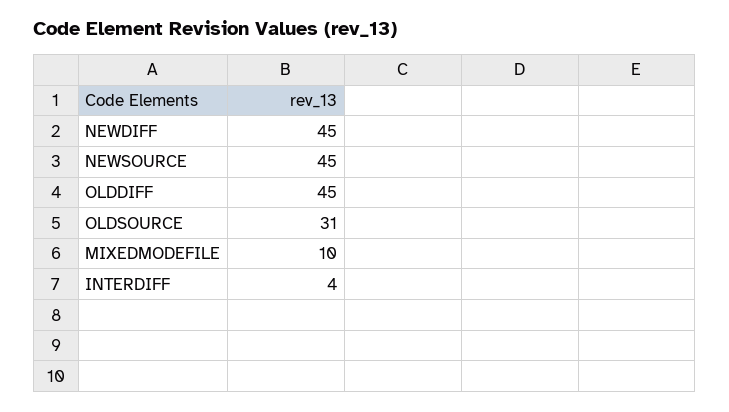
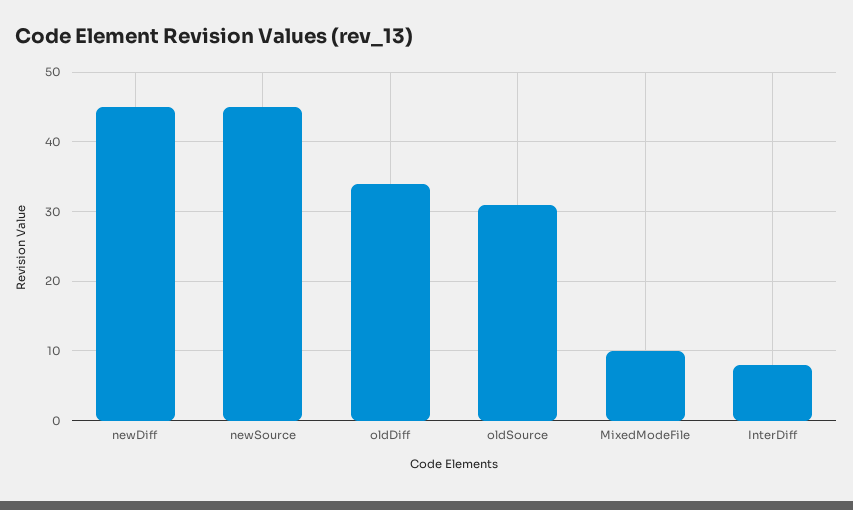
OLDDIFF: 45 -> 34
INTERDIFF: 4 -> 8

